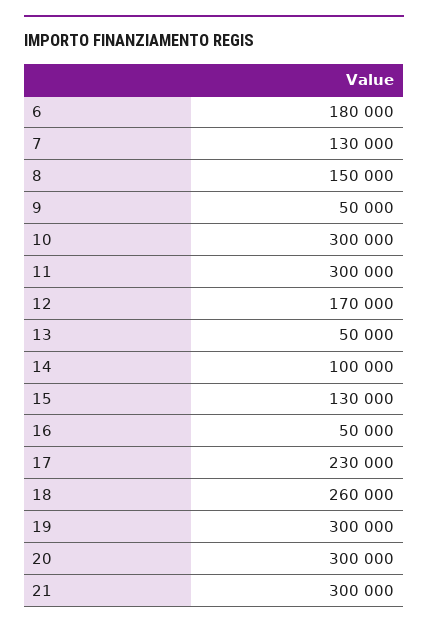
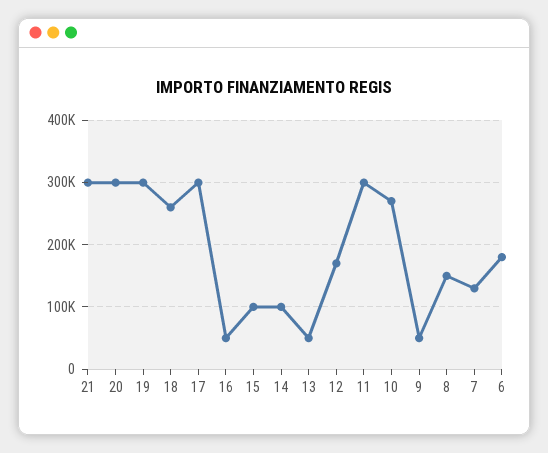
10: 300000 -> 270000
15: 130000 -> 100000
17: 230000 -> 300000

